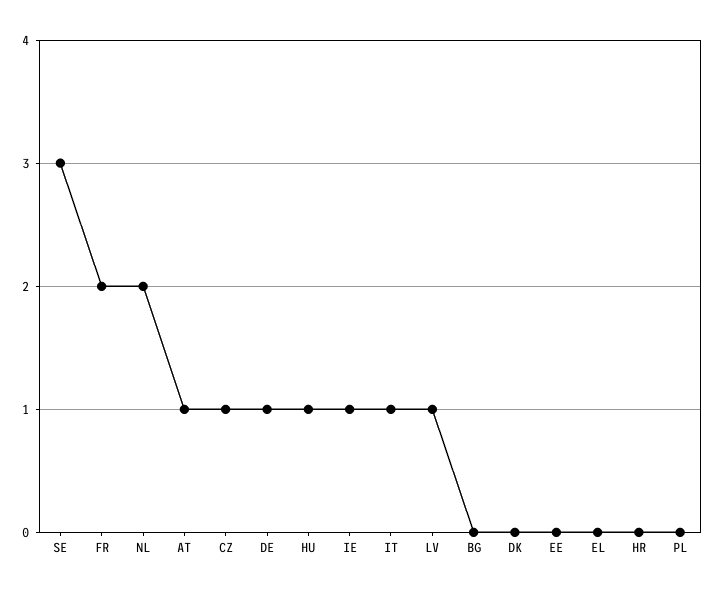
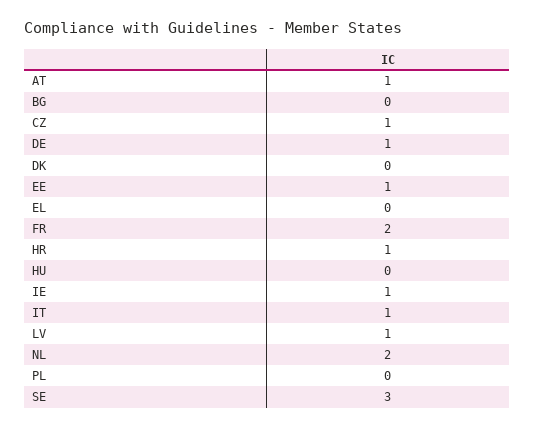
HU: 1 -> 0
EE: 0 -> 1
HR: 0 -> 1

